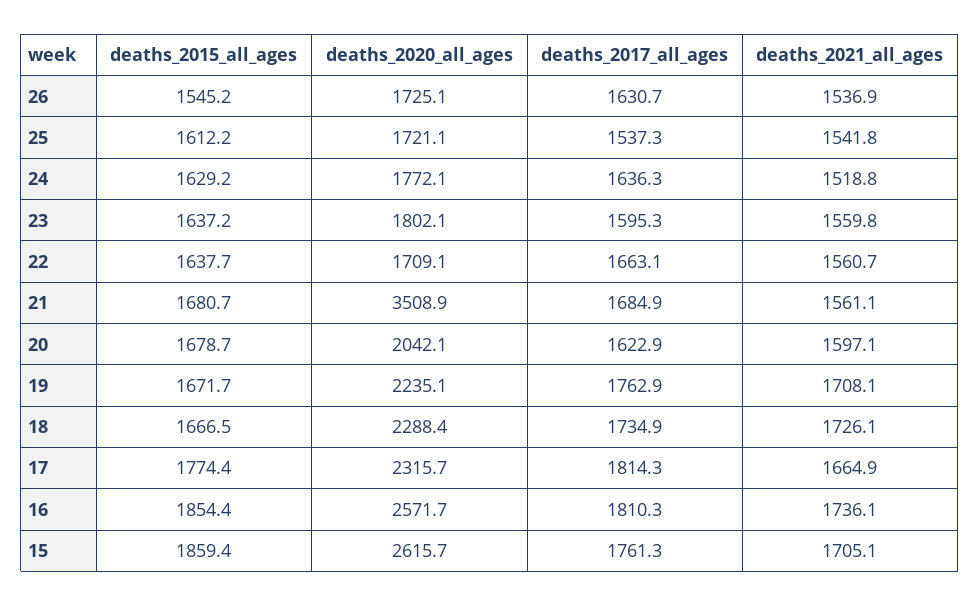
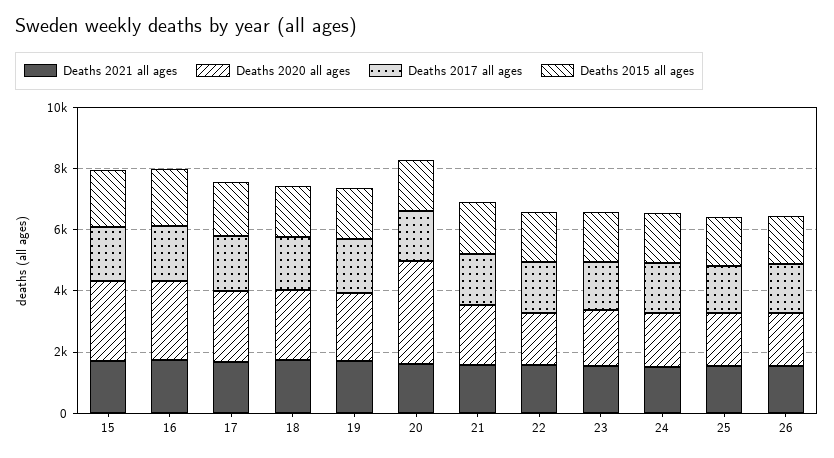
deaths_2020_all_ages, 21: 3508.9 -> 2000
deaths_2020_all_ages, 20: 2042.1 -> 3500

